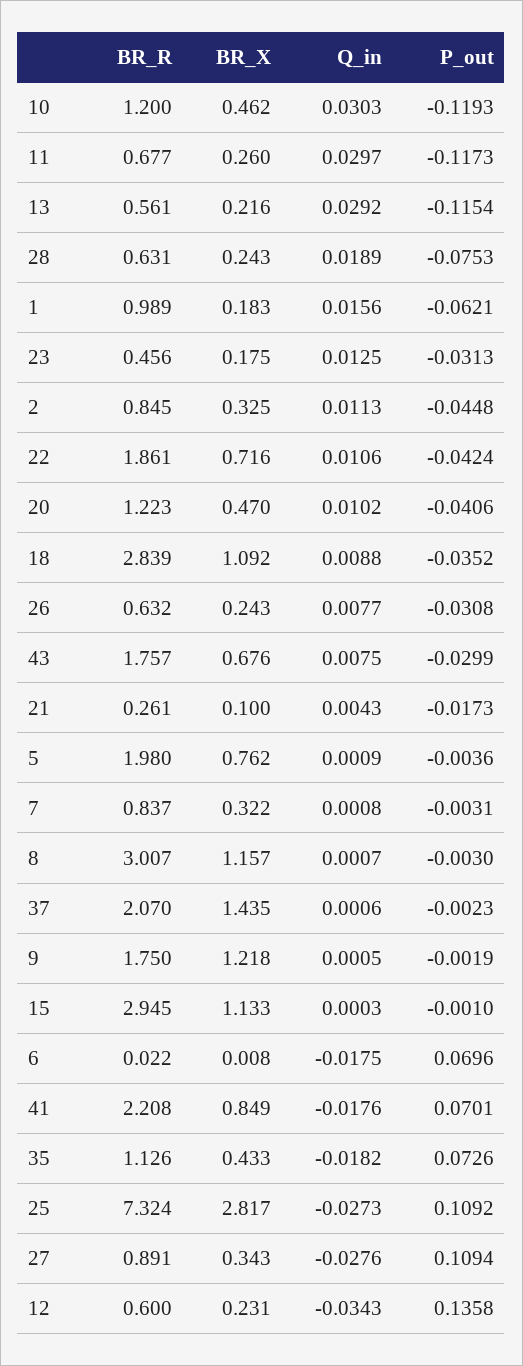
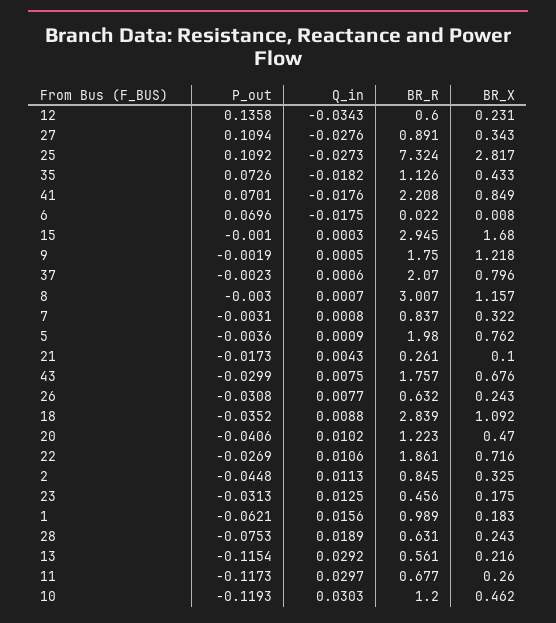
P_out, 22: -0.0424 -> -0.0269
BR_X, 37: 1.435 -> 0.796
BR_X, 15: 1.133 -> 1.68

